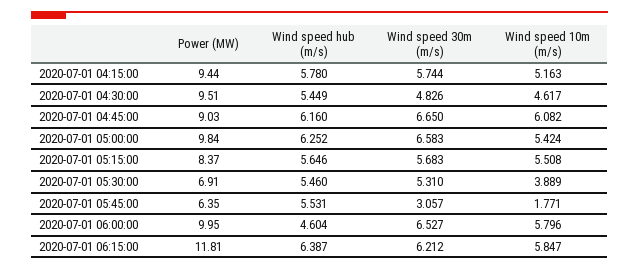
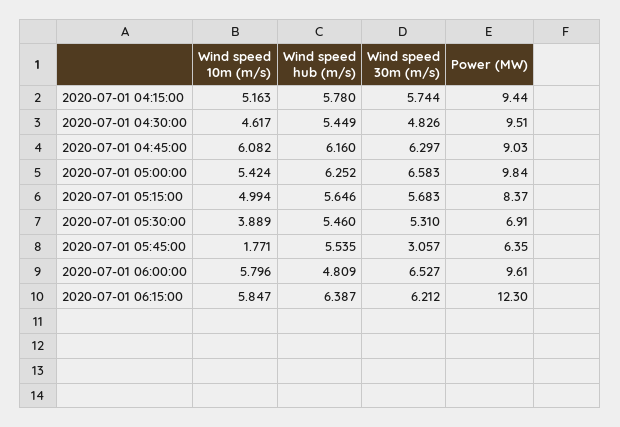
Wind speed 30m (m/s), 2020-07-01 04:45:00: 6.65 -> 6.297
Wind speed 10m (m/s), 2020-07-01 05:15:00: 5.508 -> 4.994
Wind speed hub (m/s), 2020-07-01 05:45:00: 5.531 -> 5.535
Power (MW), 2020-07-01 06:00:00: 9.95 -> 9.61
Wind speed hub (m/s), 2020-07-01 06:00:00: 4.604 -> 4.809
Power (MW), 2020-07-01 06:15:00: 11.81 -> 12.3

